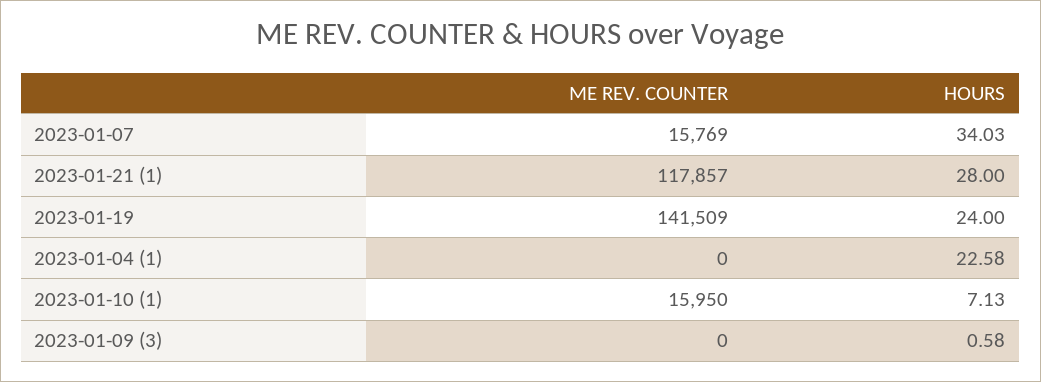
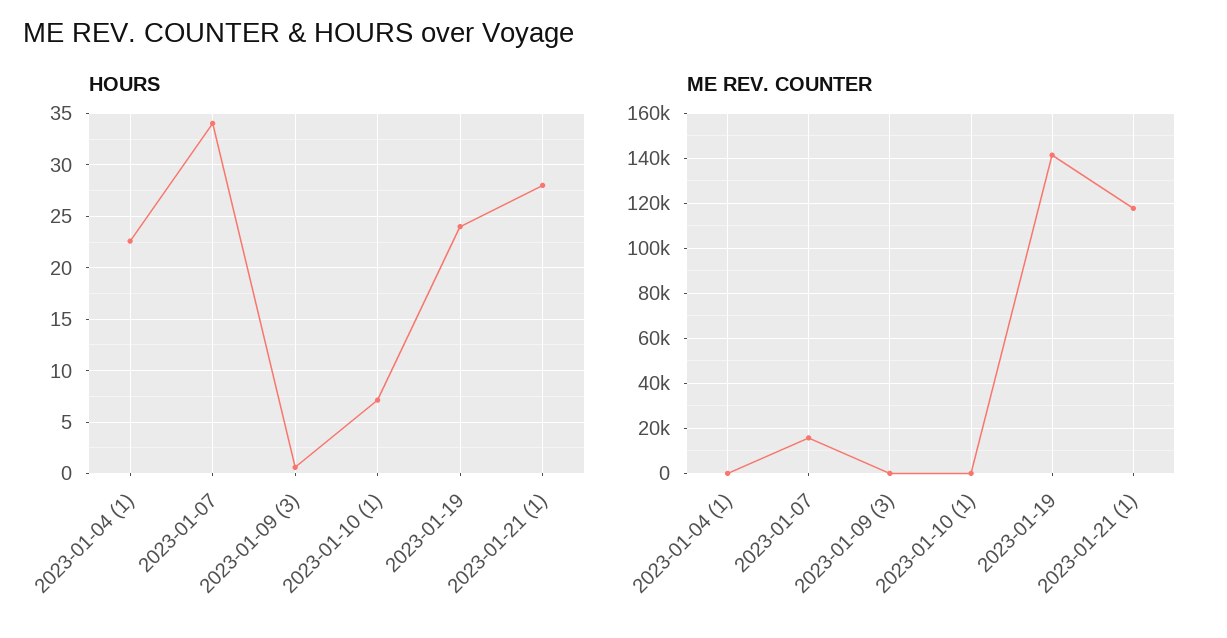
ME REV. COUNTER, 2023-01-10 (1): 15950 -> 0

